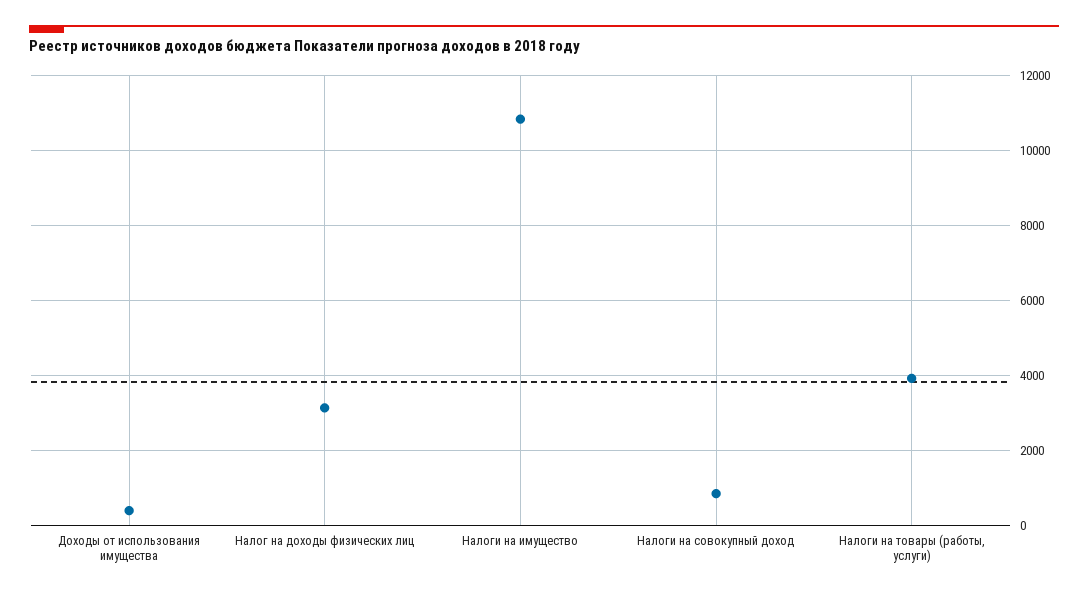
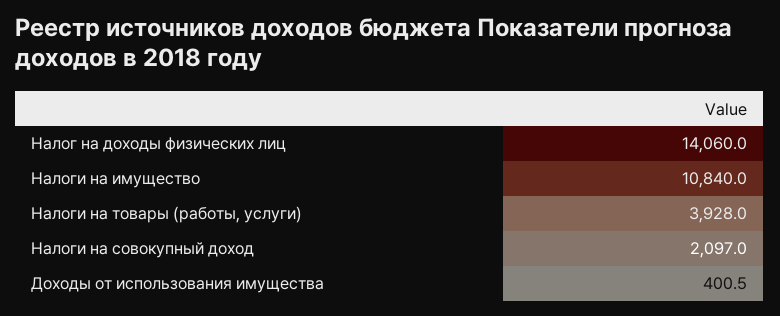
Налог на доходы физических лиц: 3200 -> 14060
Налоги на совокупный доход: 800 -> 2097

